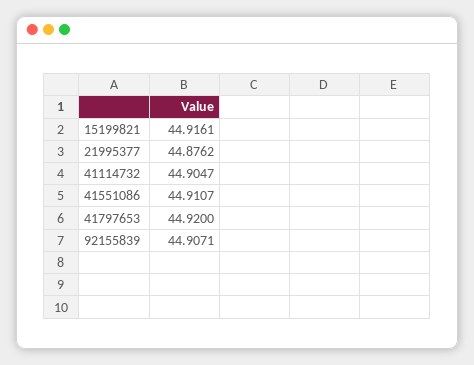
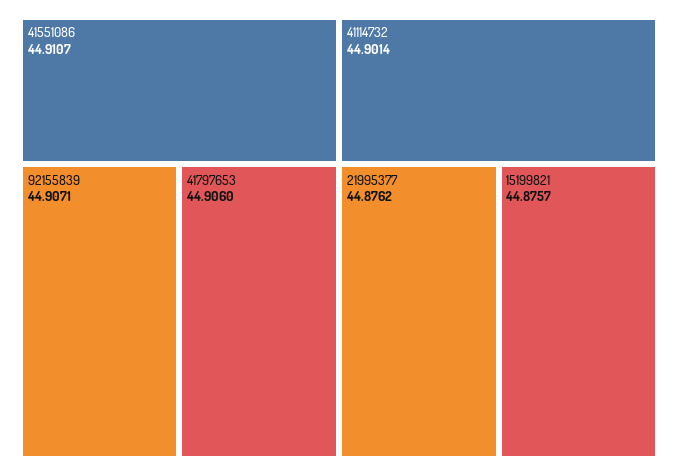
15199821: 44.9161 -> 44.8757
41114732: 44.9047 -> 44.9014
41797653: 44.92 -> 44.906

